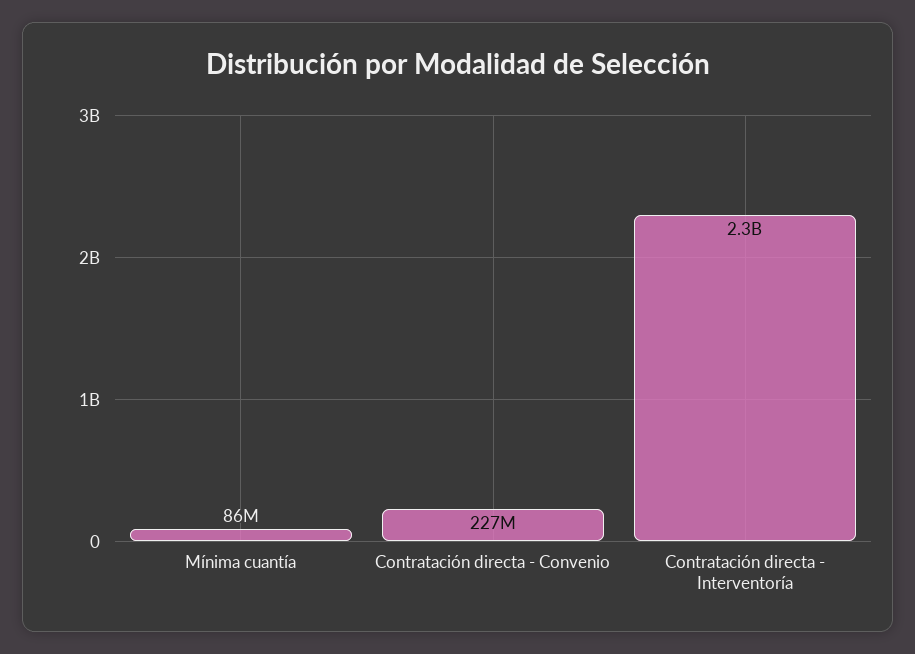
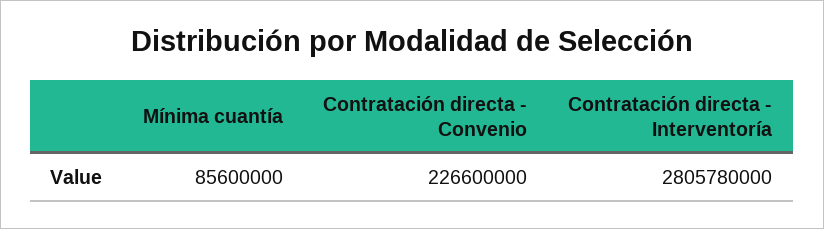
Contratación directa - Interventoría: 2300000000 -> 2805780000

